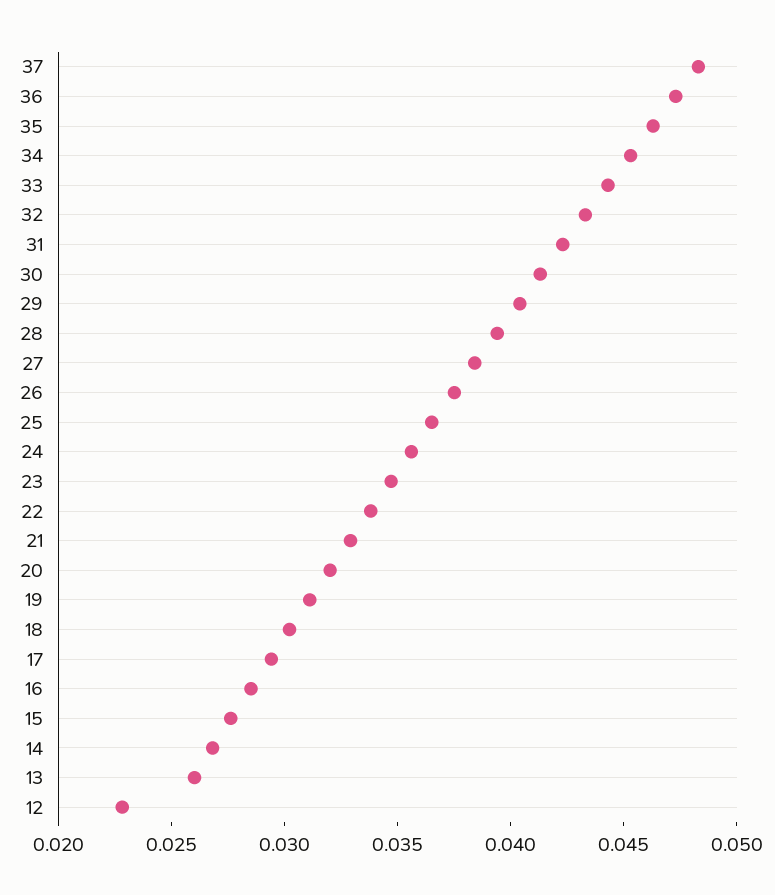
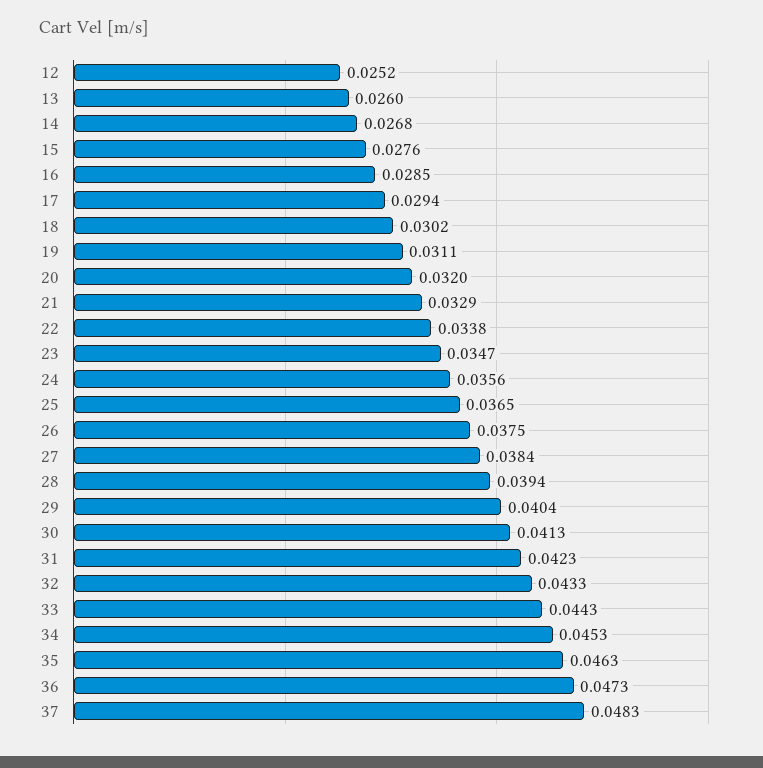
12: 0.023 -> 0.0252

